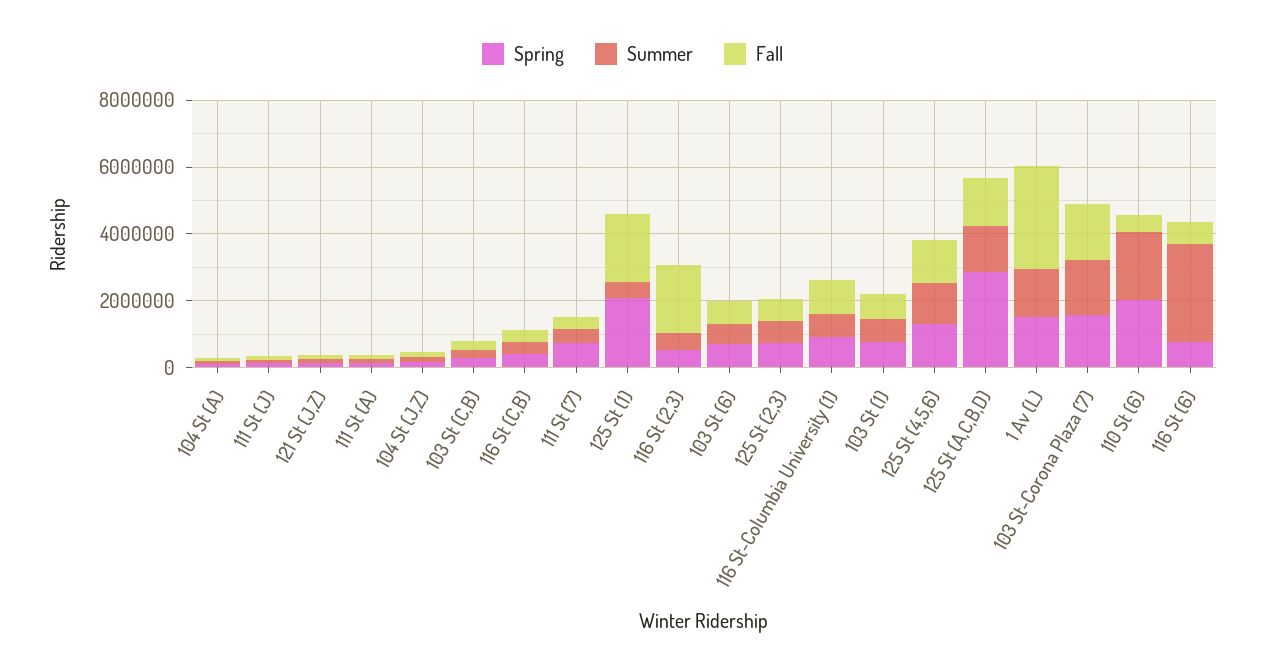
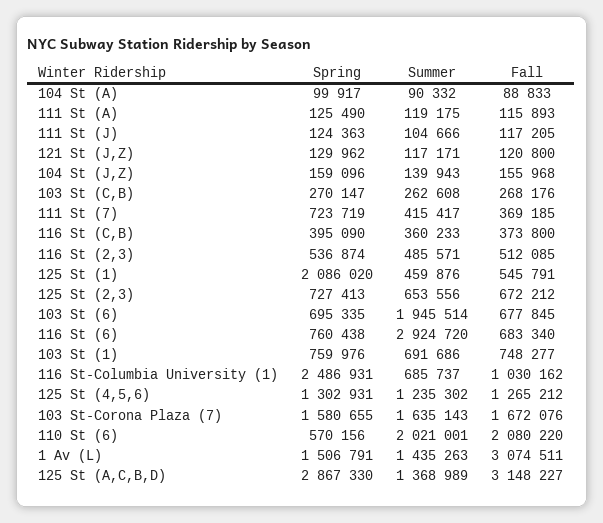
Fall, 125 St (1): 2000000 -> 545791
Fall, 116 St (2,3): 2000000 -> 512085
Summer, 103 St (6): 500000 -> 1945514
Spring, 116 St-Columbia University (1): 1000000 -> 2486931
Fall, 125 St (A,C,B,D): 1500000 -> 3148227
Spring, 110 St (6): 2000000 -> 570156
Fall, 110 St (6): 500000 -> 2080220

